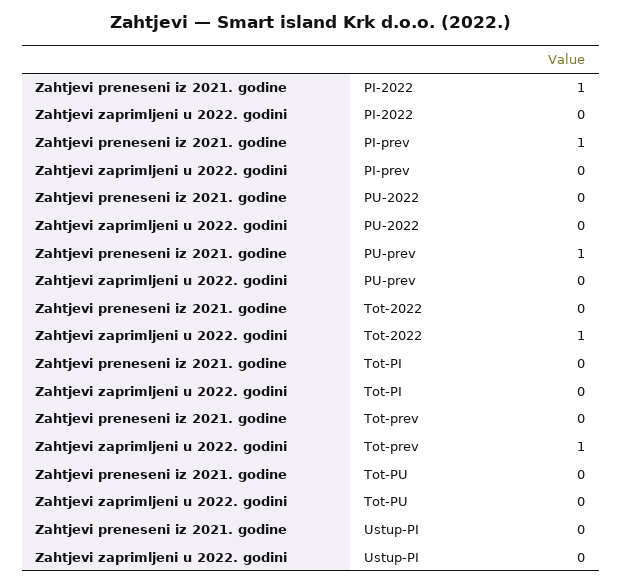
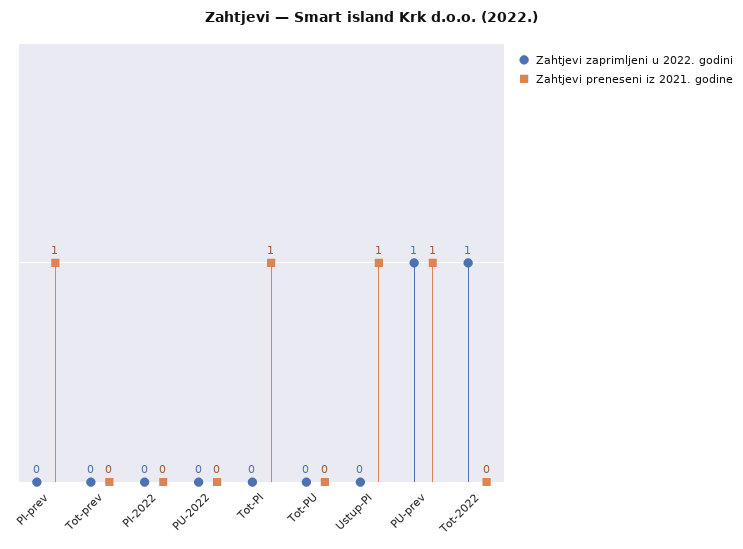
Zahtjevi preneseni iz 2021. godine, PI-2022: 1 -> 0
Zahtjevi zaprimljeni u 2022. godini, PU-prev: 0 -> 1
Zahtjevi preneseni iz 2021. godine, Tot-PI: 0 -> 1
Zahtjevi zaprimljeni u 2022. godini, Tot-prev: 1 -> 0
Zahtjevi preneseni iz 2021. godine, Ustup-PI: 0 -> 1

